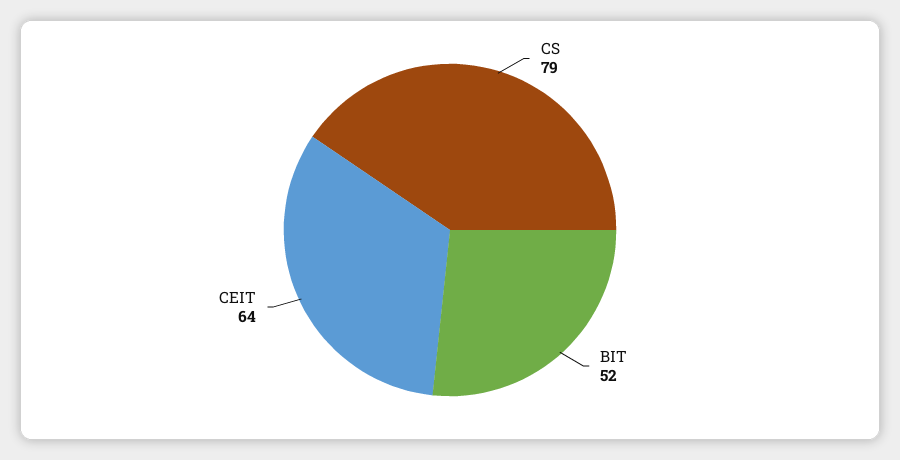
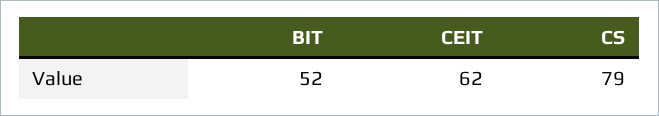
CEIT: 64 -> 62

